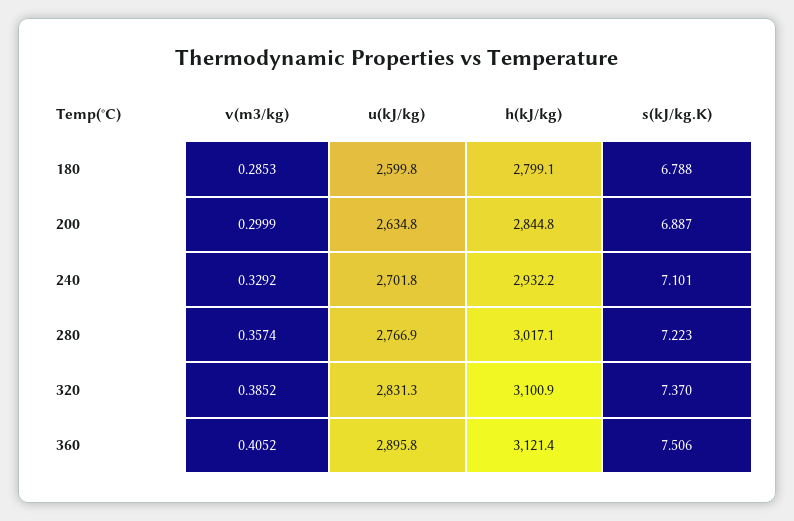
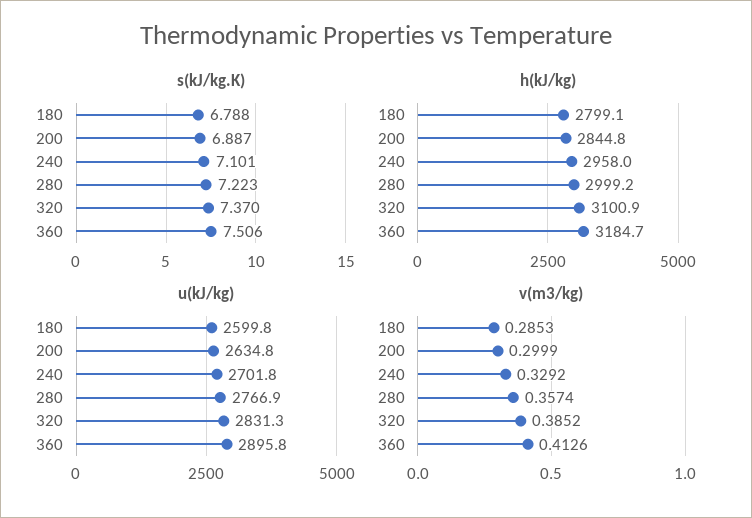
h(kJ/kg), 240: 2932.2 -> 2958
h(kJ/kg), 280: 3017.1 -> 2999.2
v(m3/kg), 360: 0.4052 -> 0.4126
h(kJ/kg), 360: 3121.4 -> 3184.7

